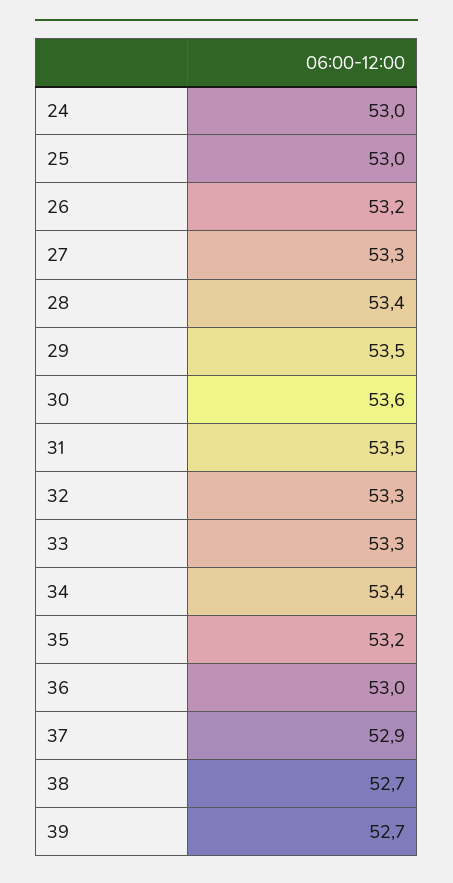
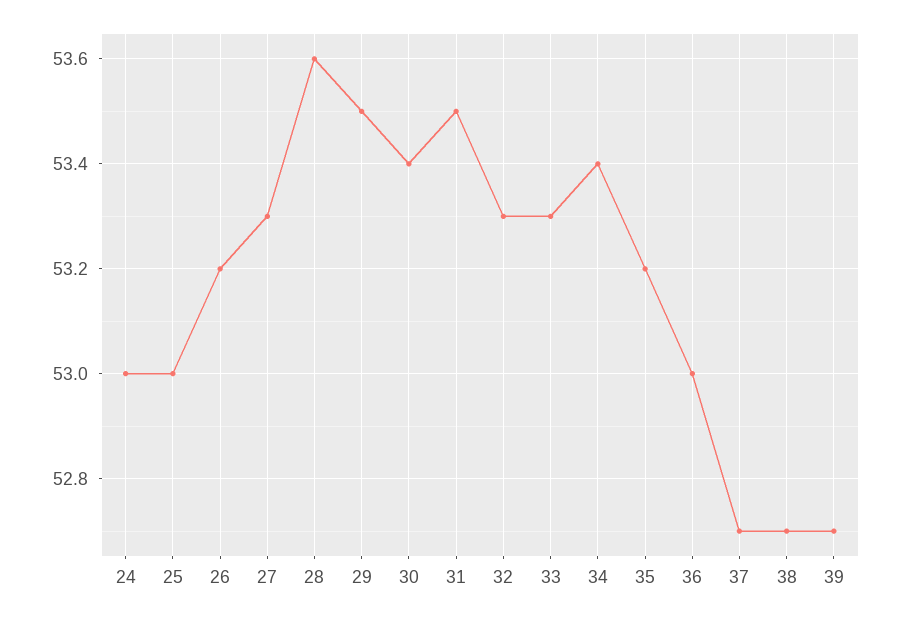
28: 53.4 -> 53.6
30: 53.6 -> 53.4
37: 52.9 -> 52.7

